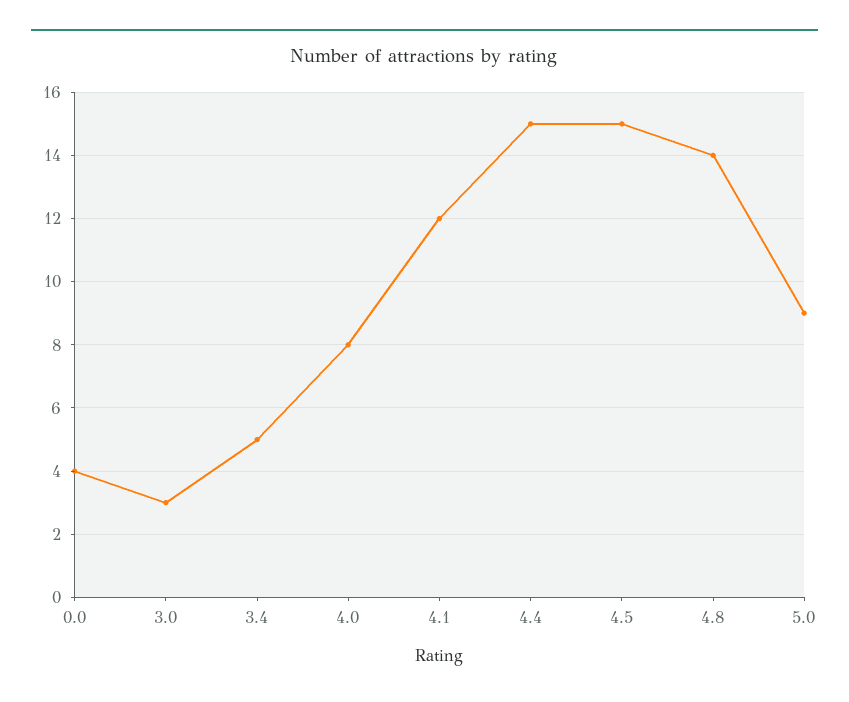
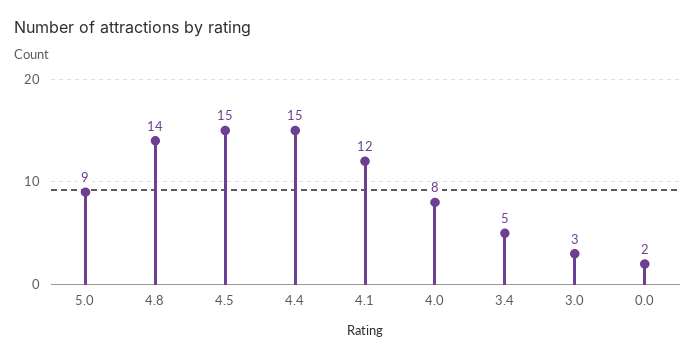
0.0: 4 -> 2

